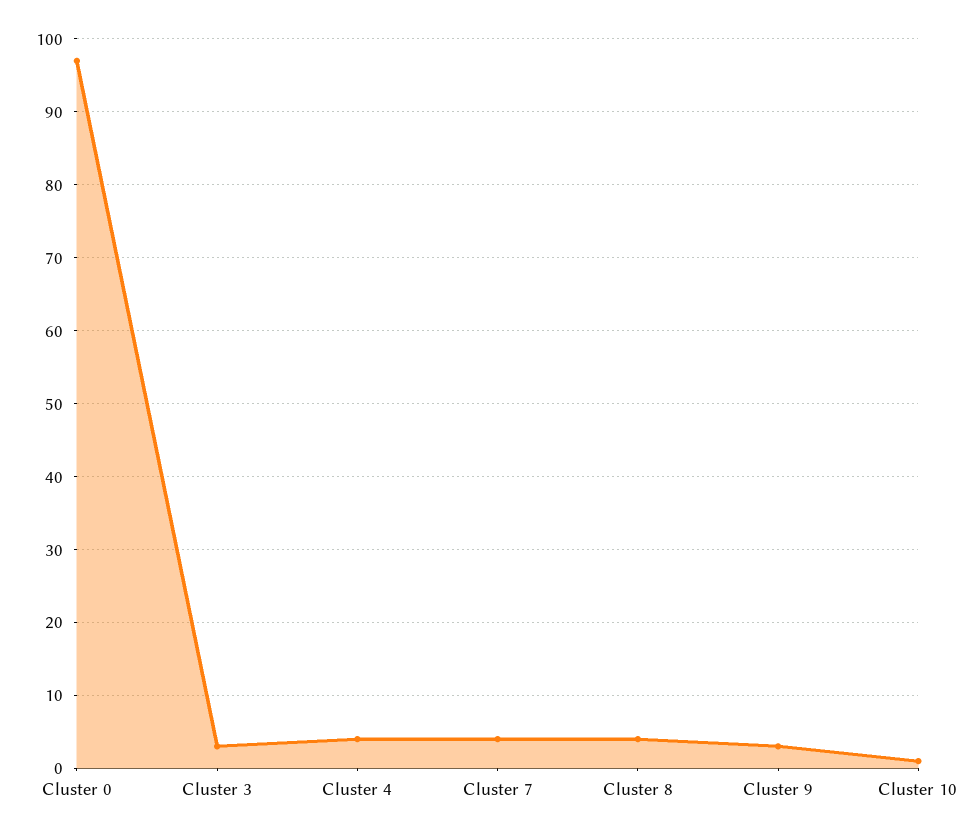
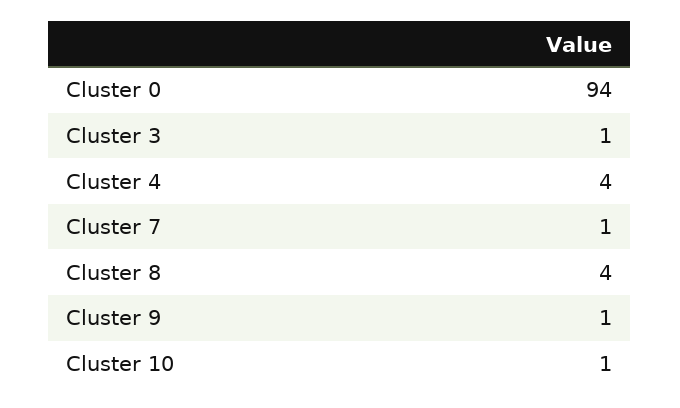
Cluster 0: 97 -> 94
Cluster 3: 3 -> 1
Cluster 7: 4 -> 1
Cluster 9: 3 -> 1

